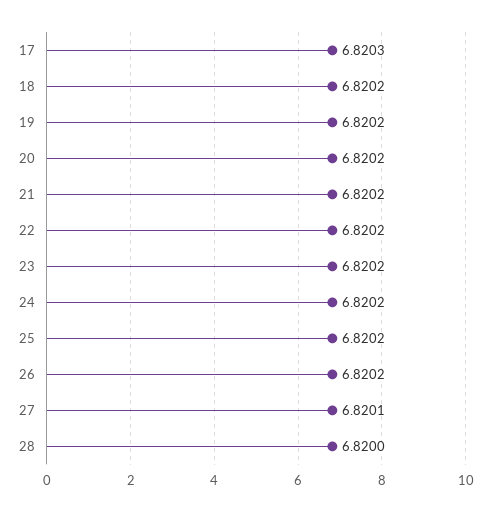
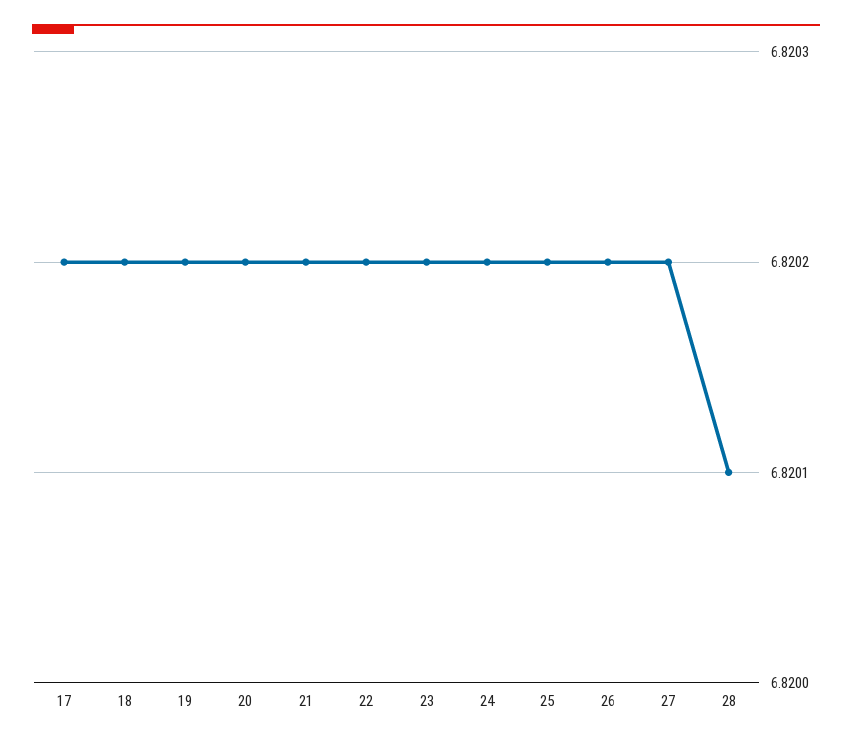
17: 6.8203 -> 6.8202
27: 6.8201 -> 6.8202
28: 6.82 -> 6.8201

